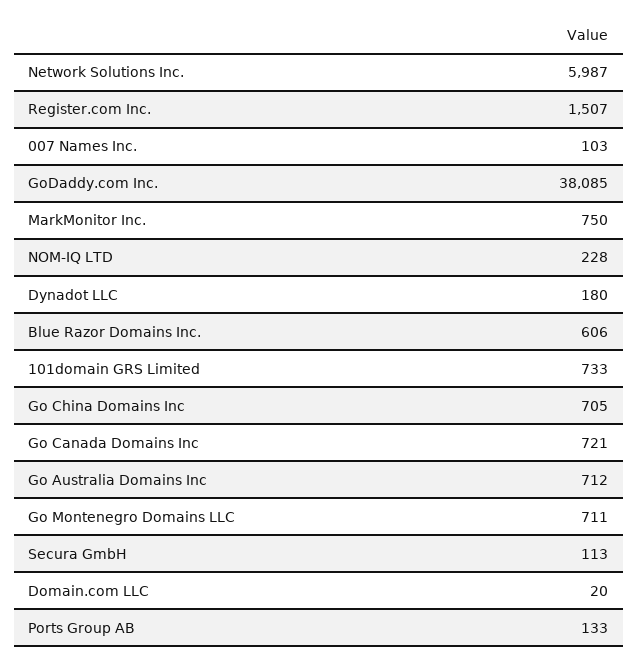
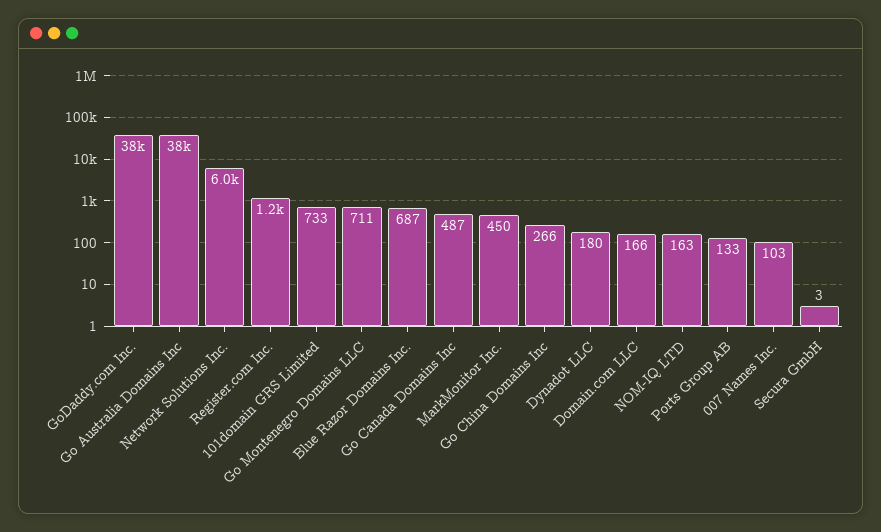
Register.com Inc.: 1507 -> 1200
MarkMonitor Inc.: 750 -> 450
NOM-IQ LTD: 228 -> 163
Blue Razor Domains Inc.: 606 -> 687
Go China Domains Inc: 705 -> 266
Go Canada Domains Inc: 721 -> 487
Go Australia Domains Inc: 712 -> 38000
Secura GmbH: 113 -> 3
Domain.com LLC: 20 -> 166

